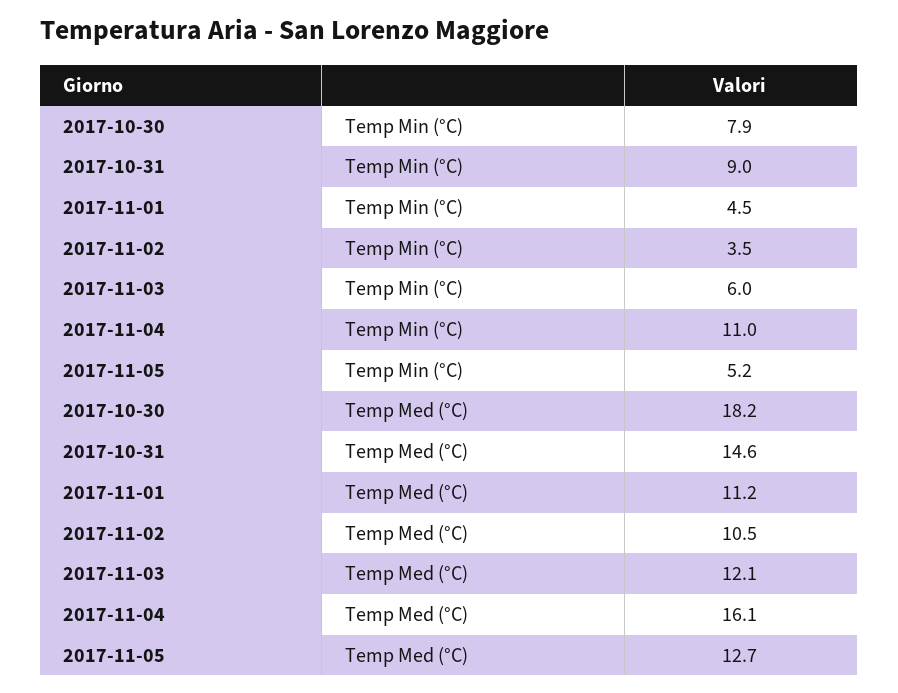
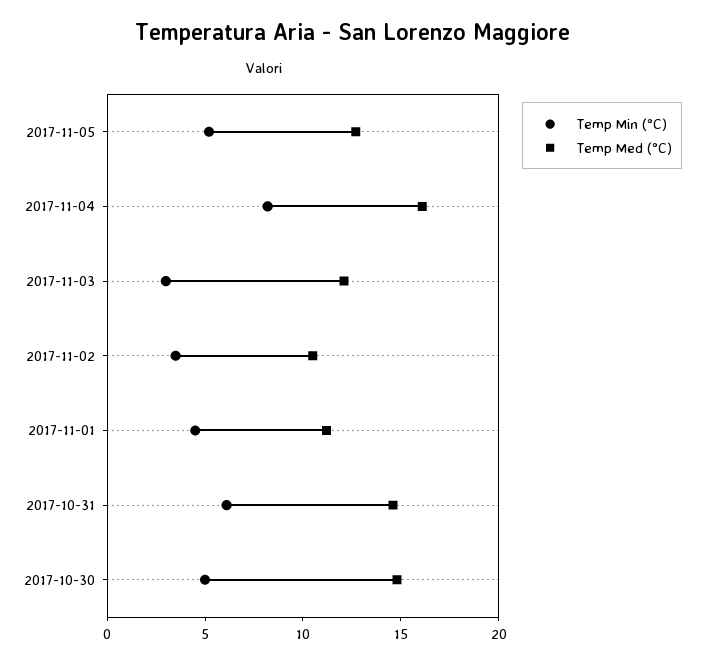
Temp Min (°C), 2017-10-30: 7.9 -> 5
Temp Min (°C), 2017-10-31: 9 -> 6
Temp Min (°C), 2017-11-03: 6 -> 3
Temp Min (°C), 2017-11-04: 11 -> 8
Temp Med (°C), 2017-10-30: 18.2 -> 15

